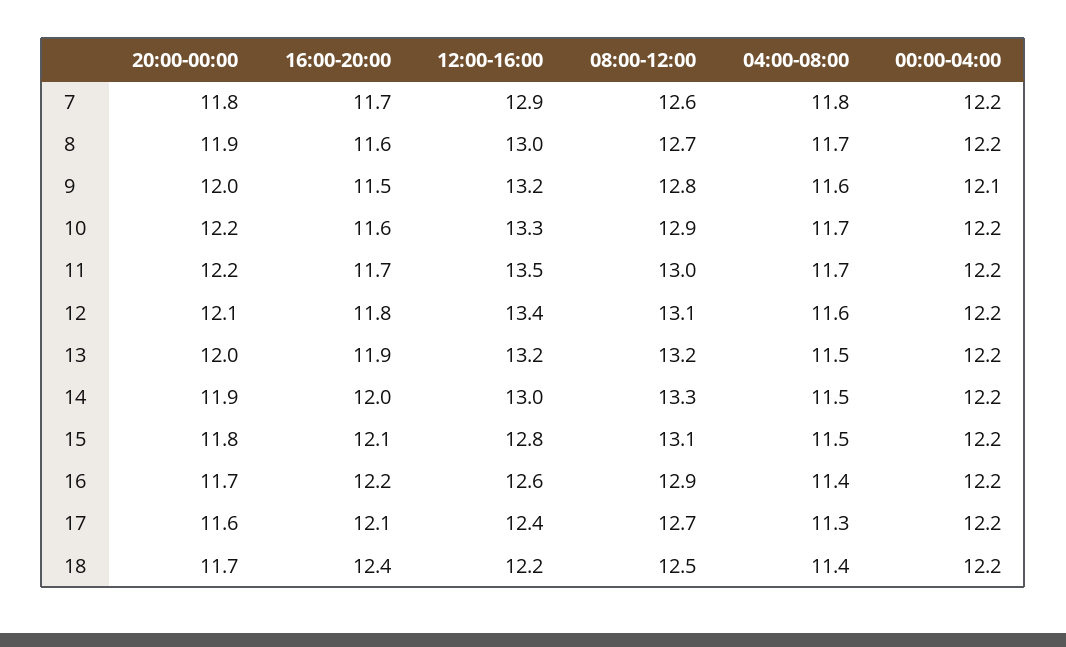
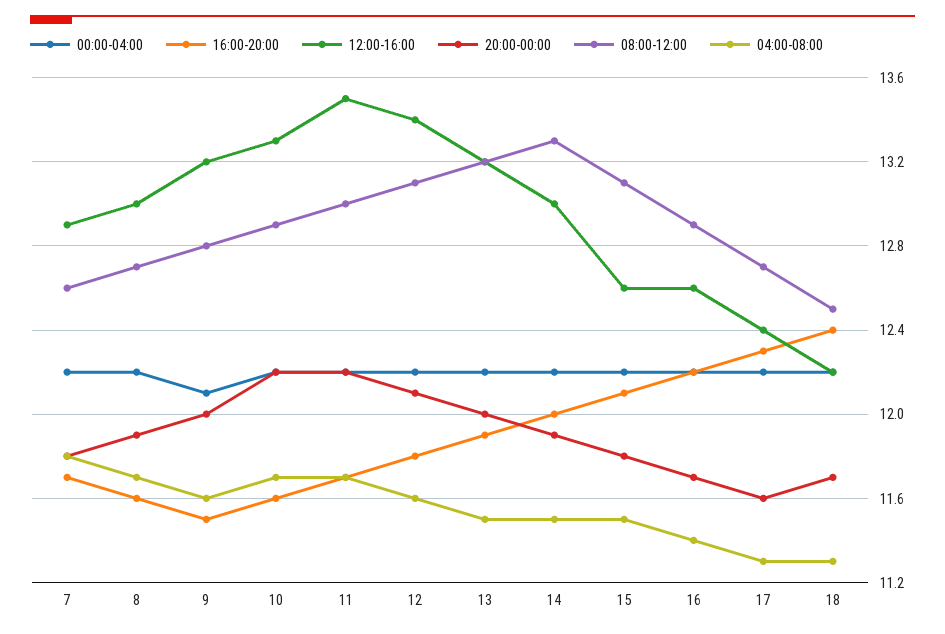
12:00-16:00, 15: 12.8 -> 12.6
16:00-20:00, 17: 12.1 -> 12.3
04:00-08:00, 18: 11.4 -> 11.3

